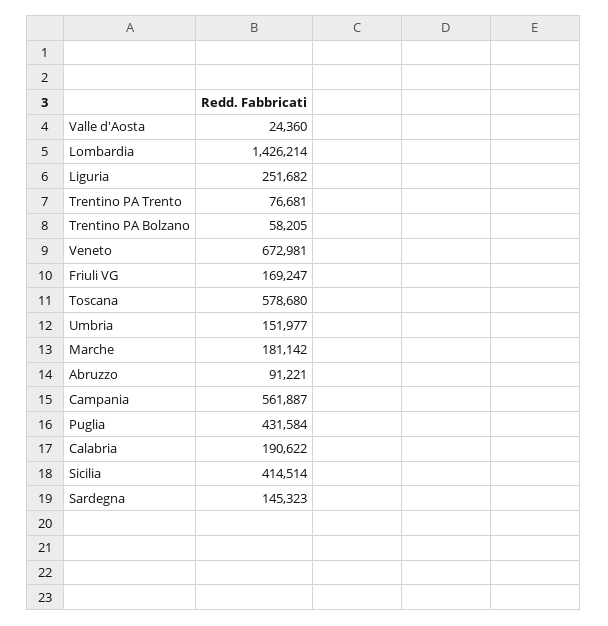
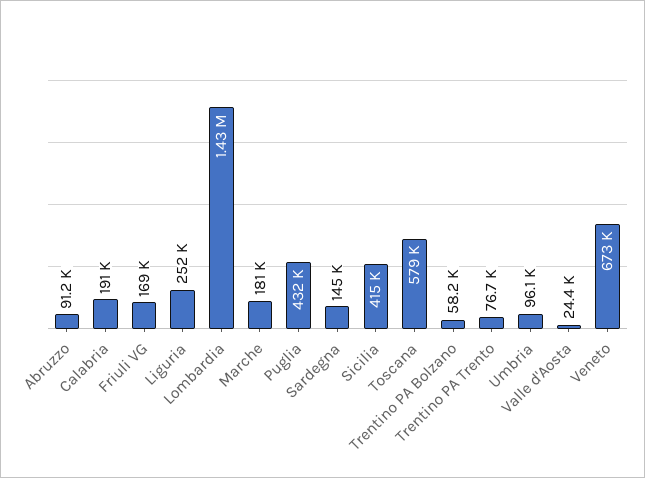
Umbria: 151977 -> 96100
Campania: 561887 -> none

